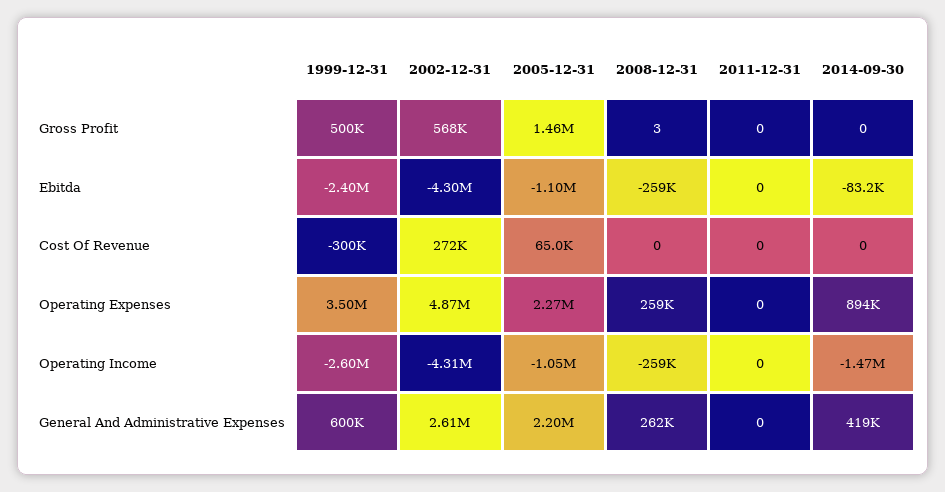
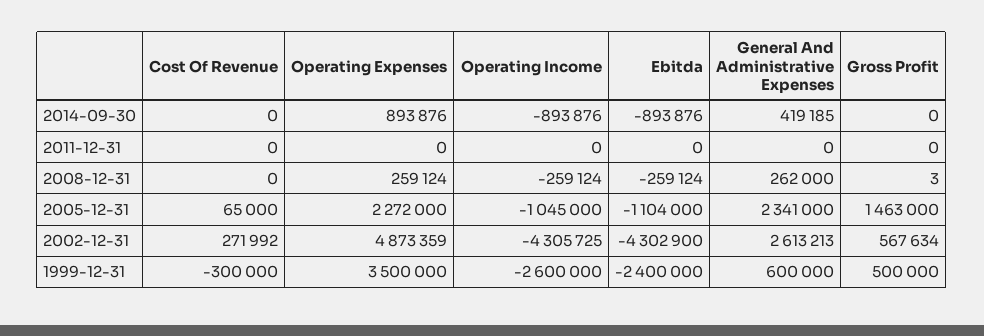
2014-09-30, Ebitda: -83200 -> -893876
2014-09-30, Operating Income: -1470000 -> -893876
2005-12-31, General And Administrative Expenses: 2200000 -> 2341000

